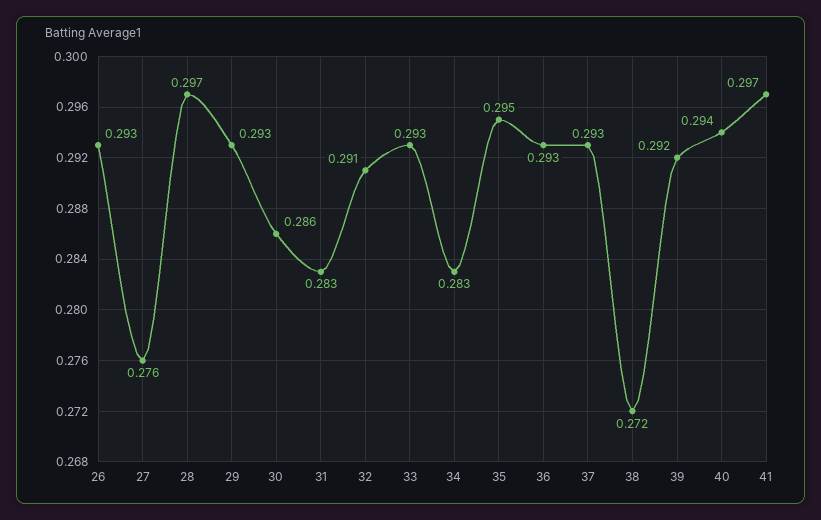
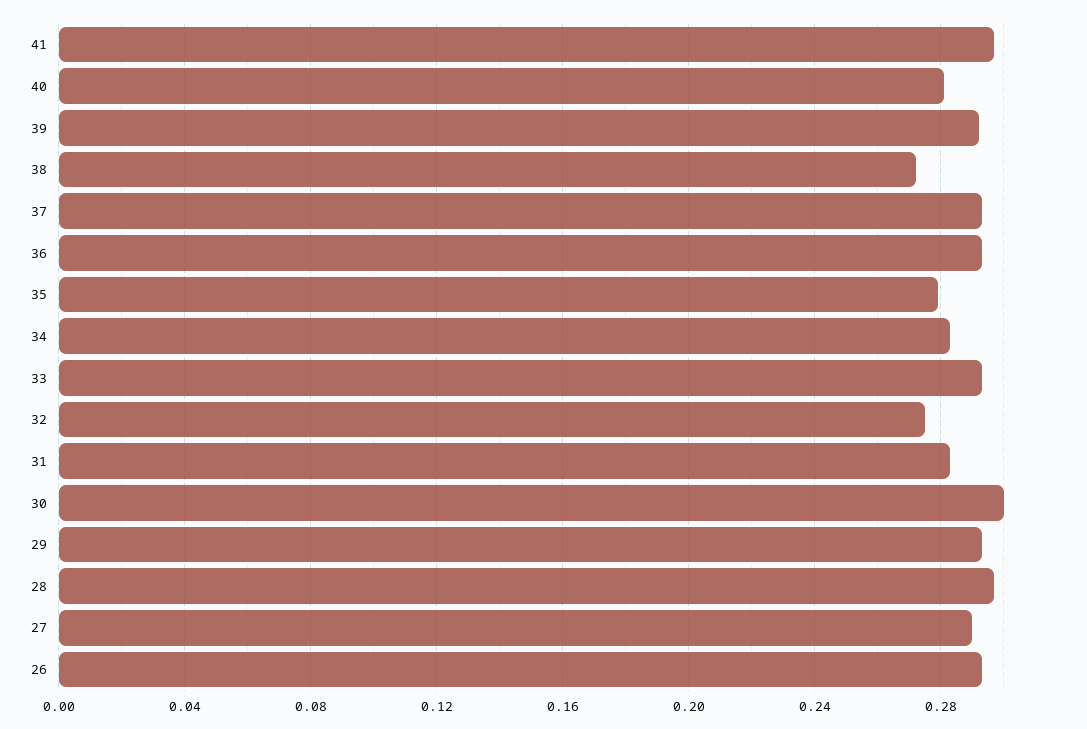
27: 0.276 -> 0.29
30: 0.286 -> 0.3
32: 0.291 -> 0.275
35: 0.295 -> 0.28
40: 0.294 -> 0.28

